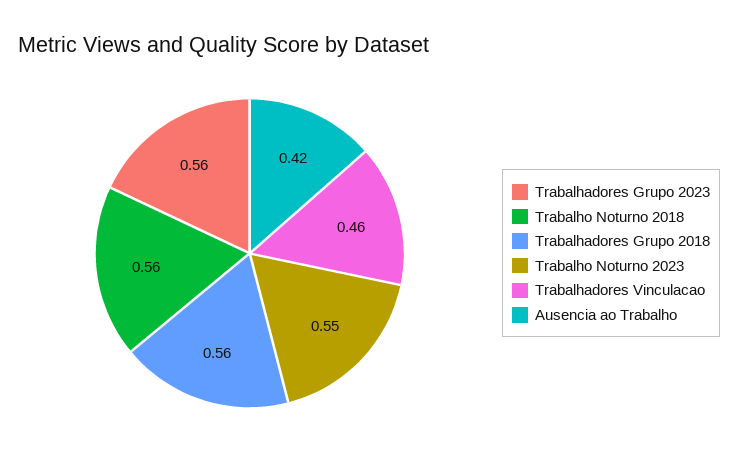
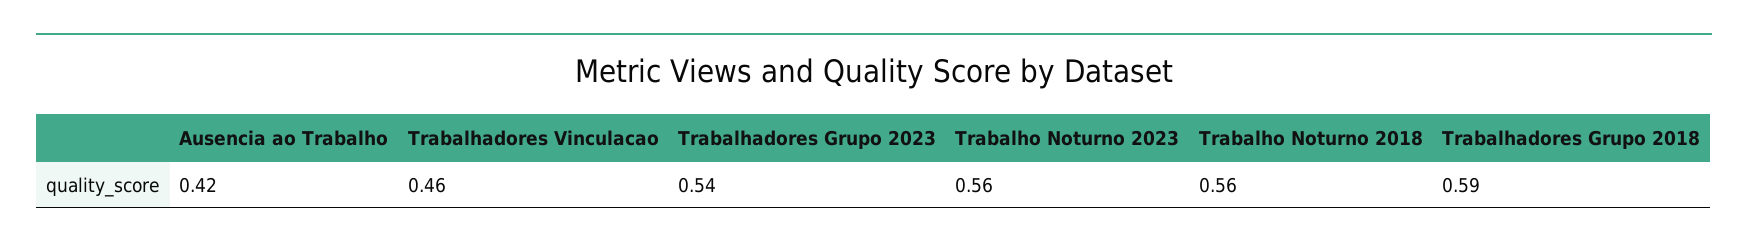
Trabalhadores Grupo 2023: 0.56 -> 0.54
Trabalhadores Grupo 2018: 0.56 -> 0.59
Trabalho Noturno 2023: 0.55 -> 0.56

